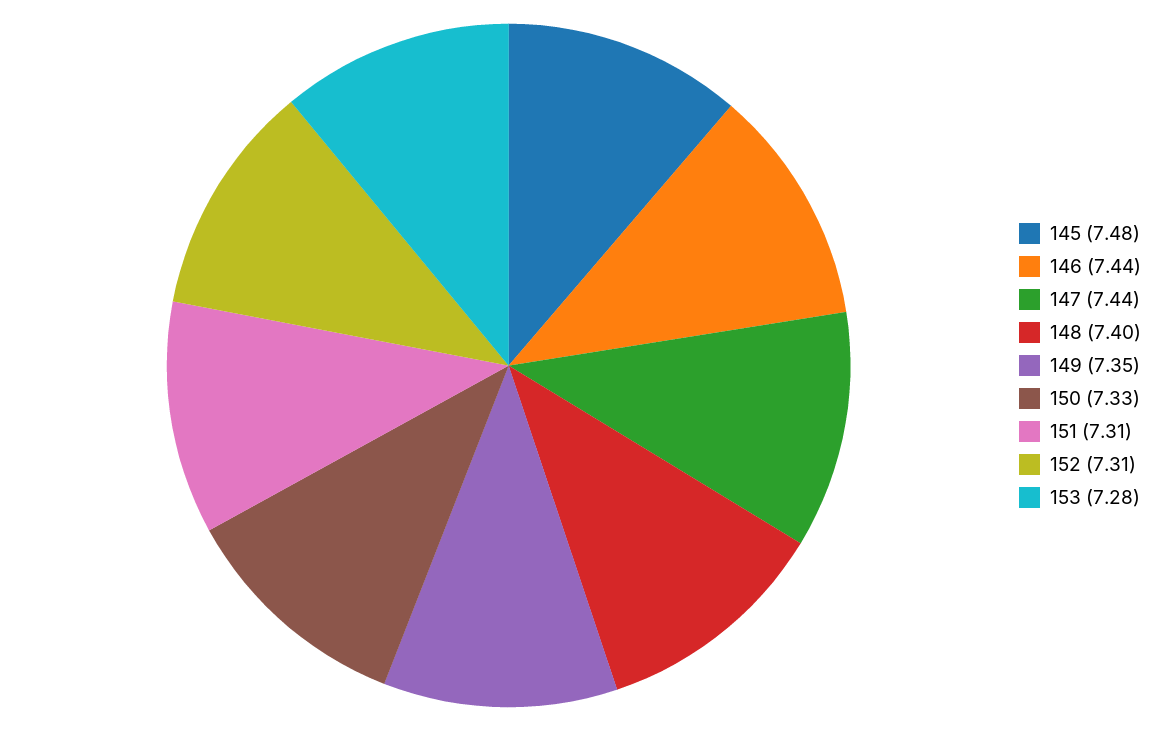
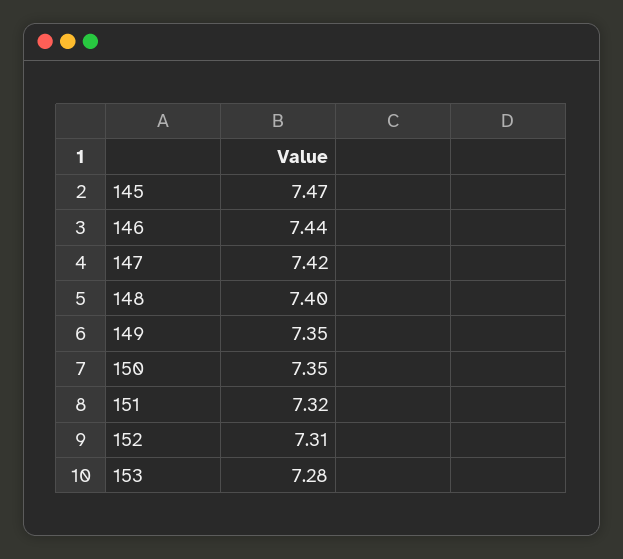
145: 7.48 -> 7.47
147: 7.44 -> 7.42
150: 7.33 -> 7.35
151: 7.31 -> 7.32

